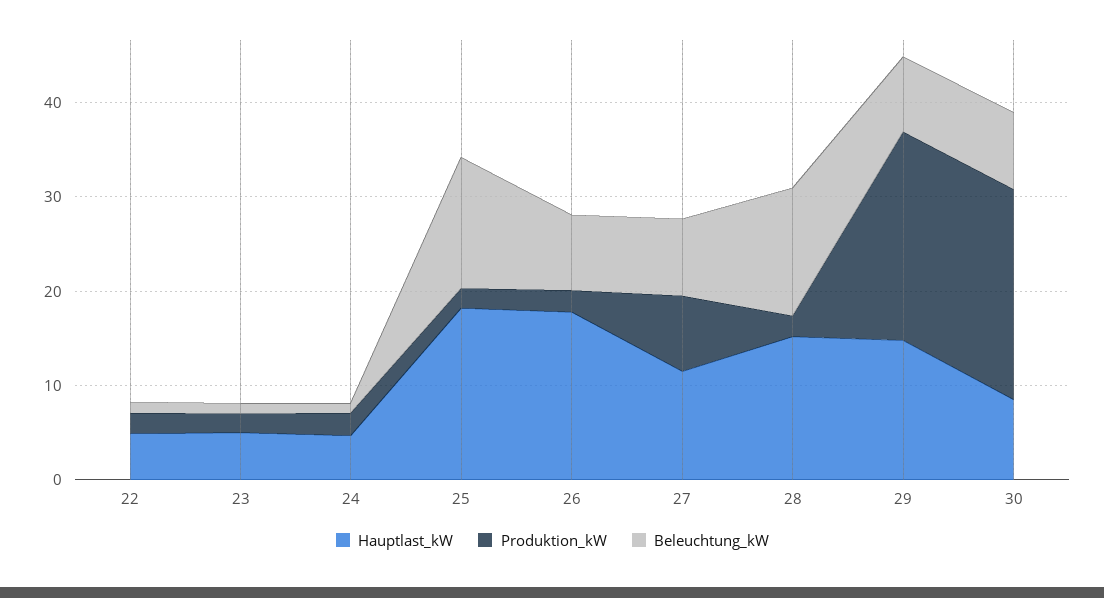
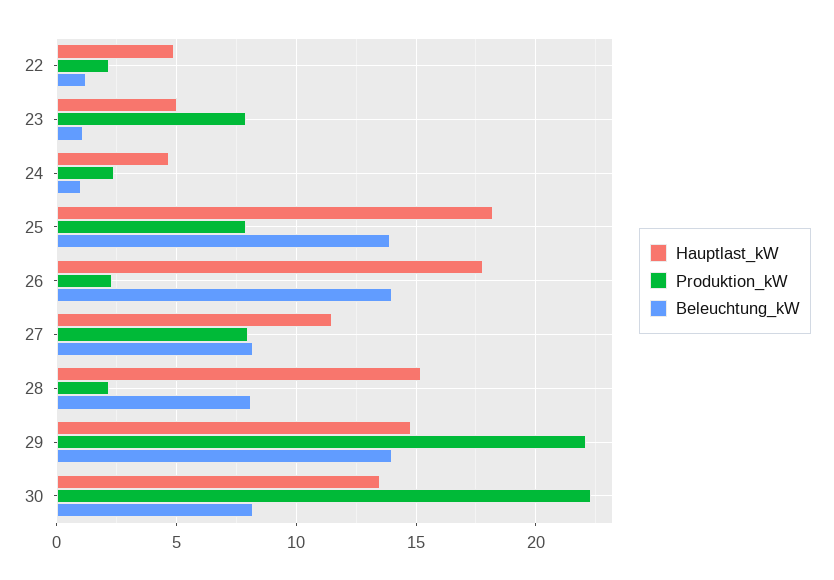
Produktion_kW, 23: 2 -> 8
Produktion_kW, 25: 2 -> 8
Beleuchtung_kW, 26: 8 -> 14
Beleuchtung_kW, 28: 14 -> 8
Beleuchtung_kW, 29: 8 -> 14
Hauptlast_kW, 30: 8 -> 13.5

